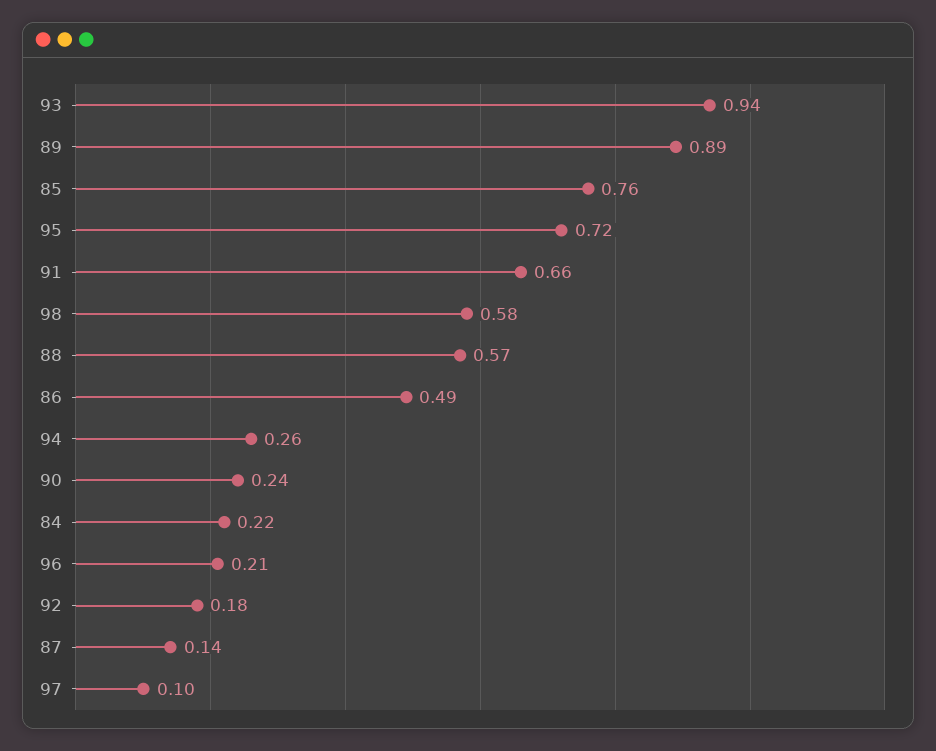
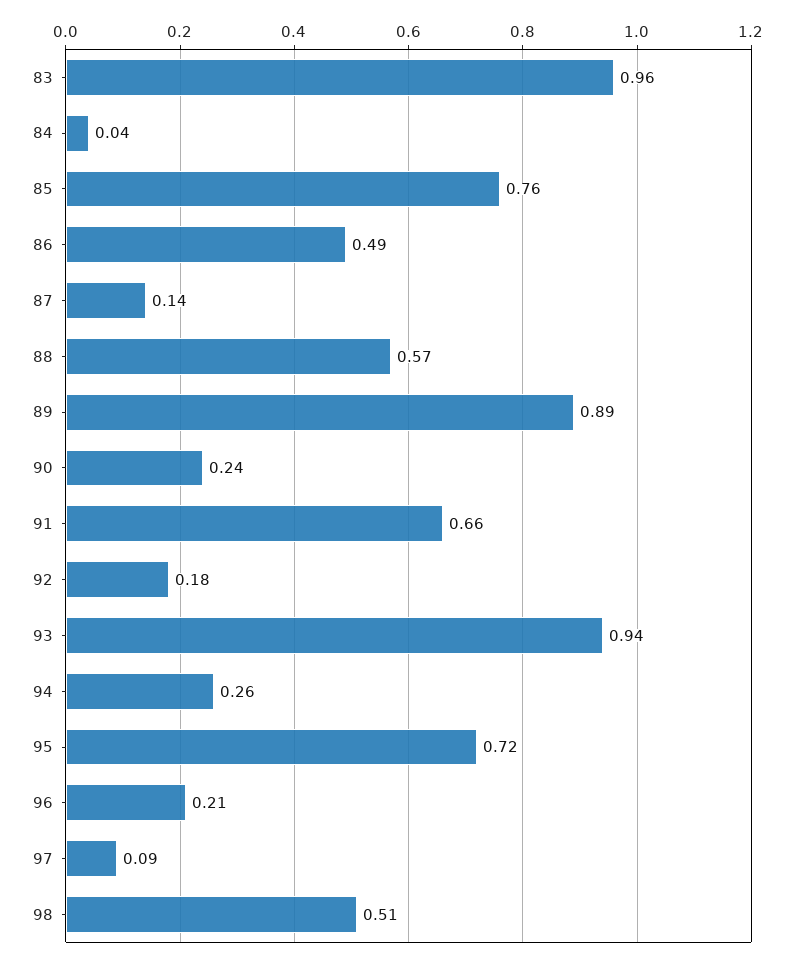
98: 0.58 -> 0.51
84: 0.22 -> 0.04
97: 0.1 -> 0.09
83: none -> 0.96

